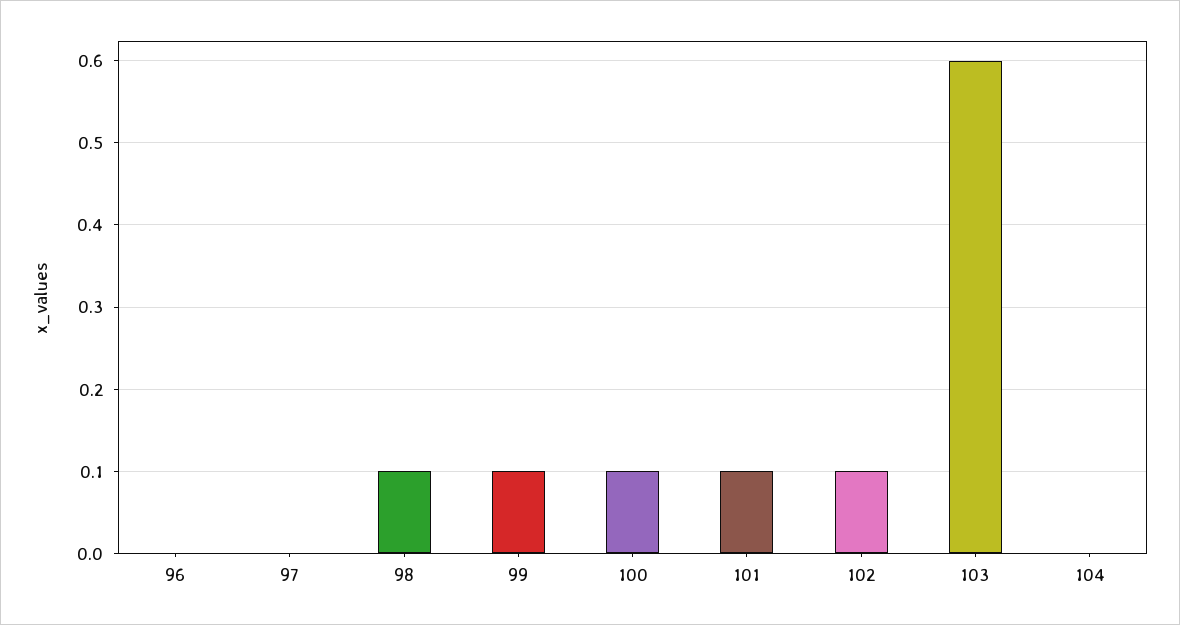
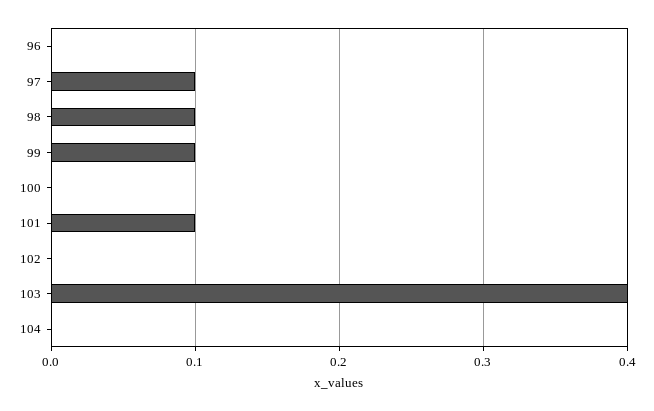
97: 0 -> 0.1
100: 0.1 -> 0
102: 0.1 -> 0
103: 0.6 -> 0.4

